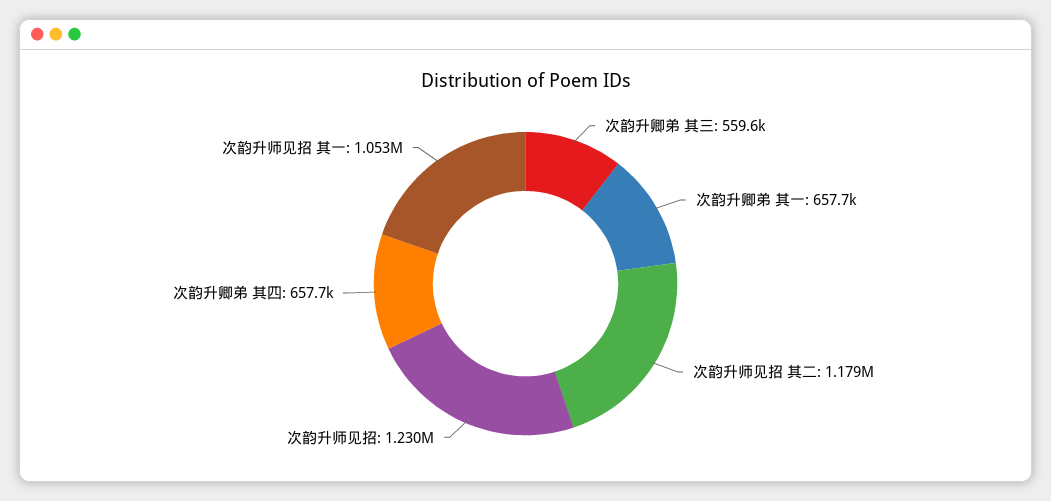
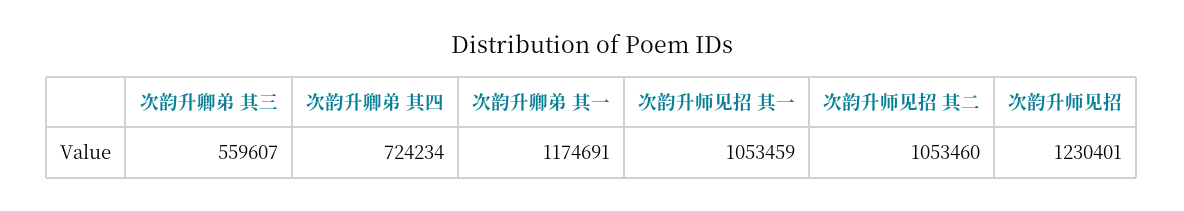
次韵升卿弟 其一: 657700 -> 1174691
次韵升师见招 其二: 1179000 -> 1053460
次韵升卿弟 其四: 657700 -> 724234

